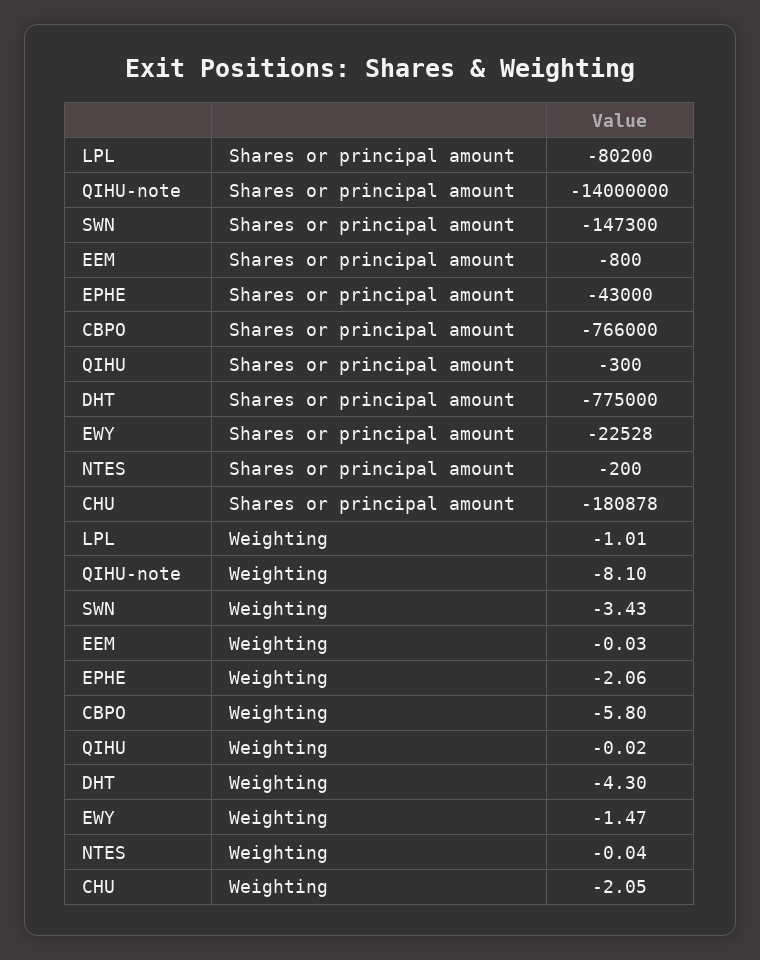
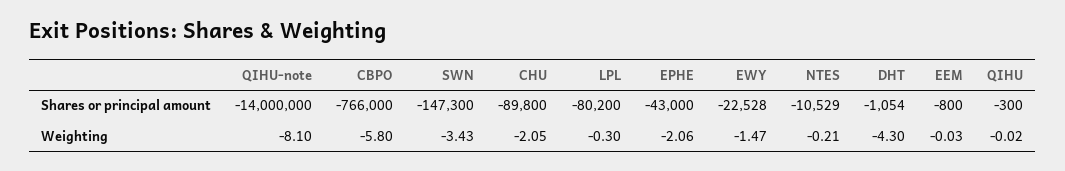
DHT, Shares or principal amount: -775000 -> -1054
NTES, Shares or principal amount: -200 -> -10529
CHU, Shares or principal amount: -180878 -> -89800
LPL, Weighting: -1.01 -> -0.3
NTES, Weighting: -0.04 -> -0.21

